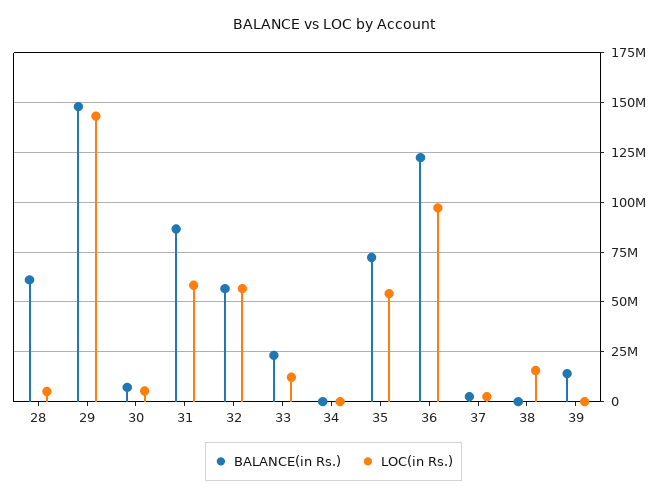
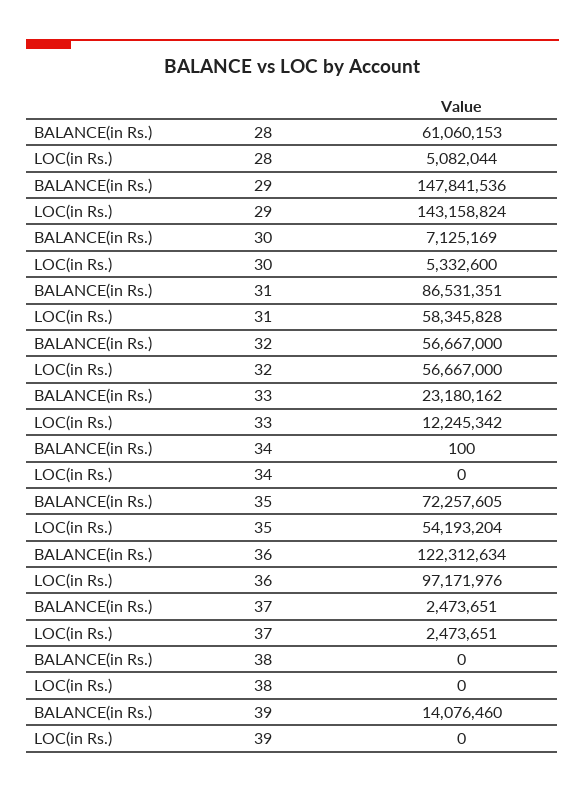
LOC(in Rs.), 38: 15000000 -> 0

